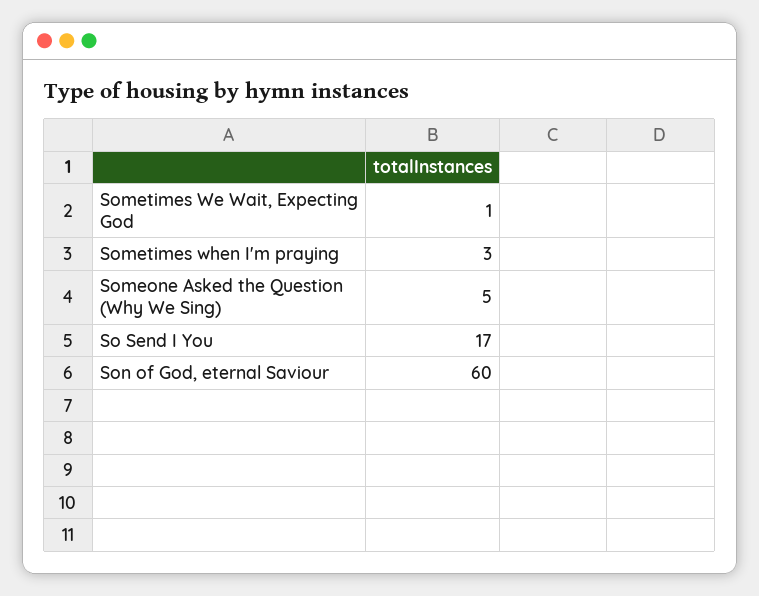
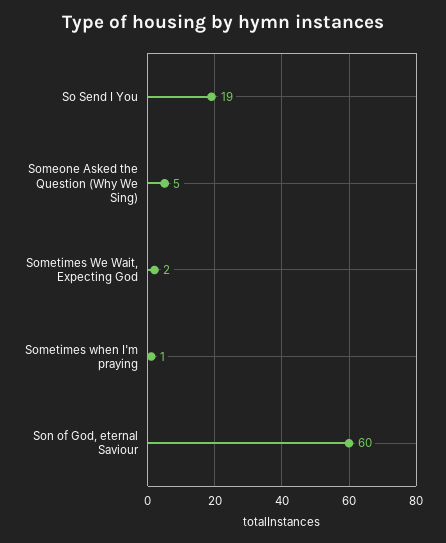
Sometimes We Wait, Expecting God: 1 -> 2
Sometimes when I'm praying: 3 -> 1
So Send I You: 17 -> 19

